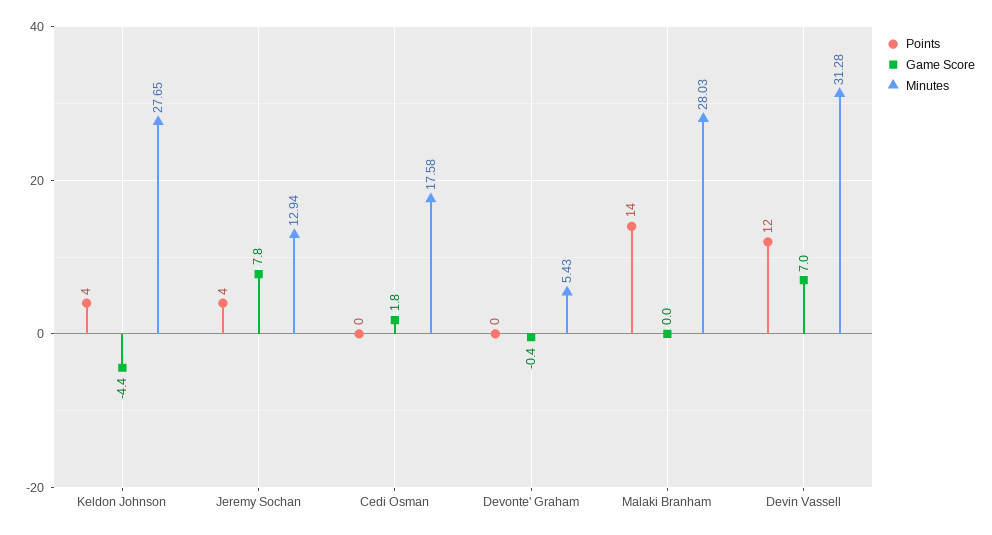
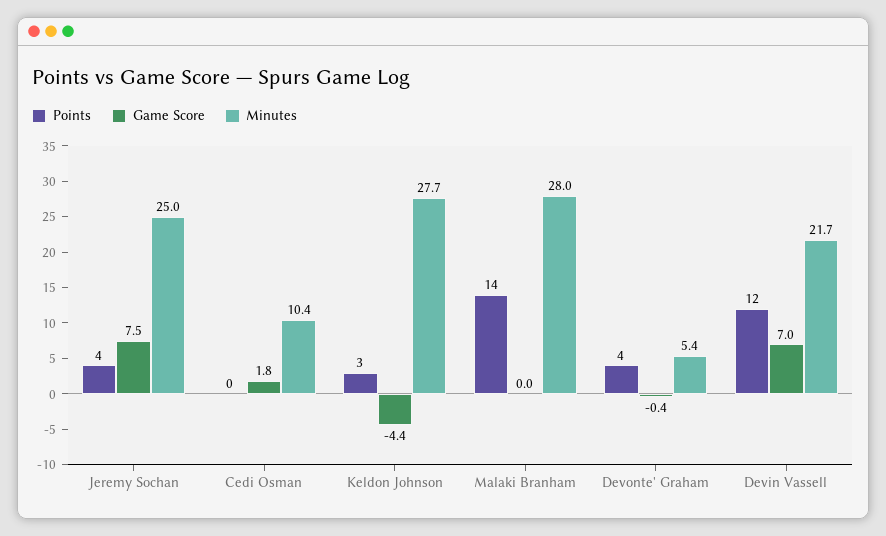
Points, Keldon Johnson: 4 -> 3
Game Score, Jeremy Sochan: 7.8 -> 7.5
Minutes, Jeremy Sochan: 12.94 -> 25
Minutes, Cedi Osman: 17.58 -> 10.4
Points, Devonte' Graham: 0 -> 4
Minutes, Devin Vassell: 31.28 -> 21.7

